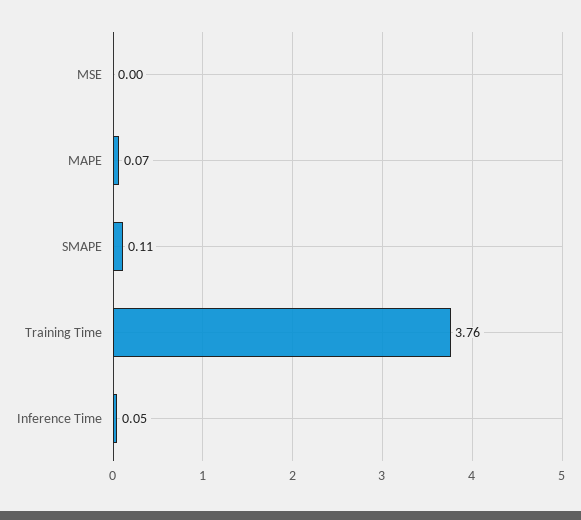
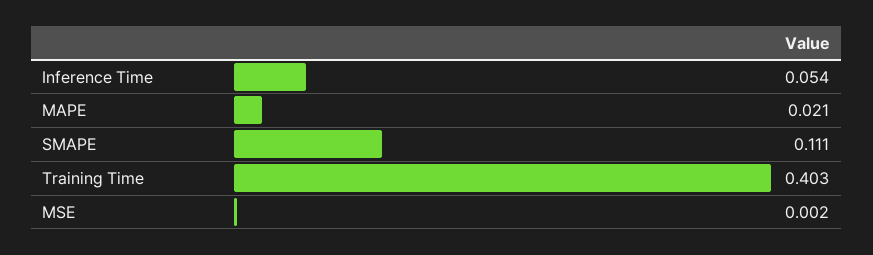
MAPE: 0.07 -> 0.021
Training Time: 3.76 -> 0.403

